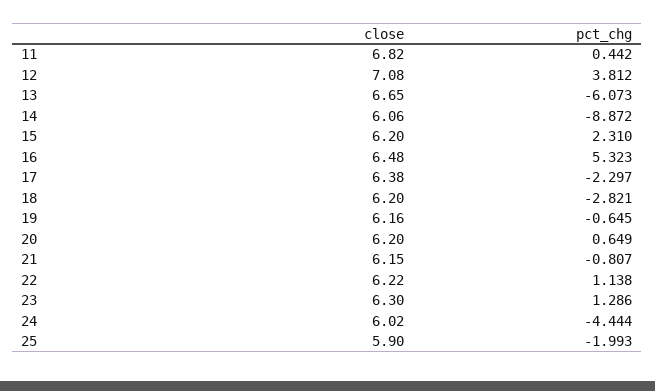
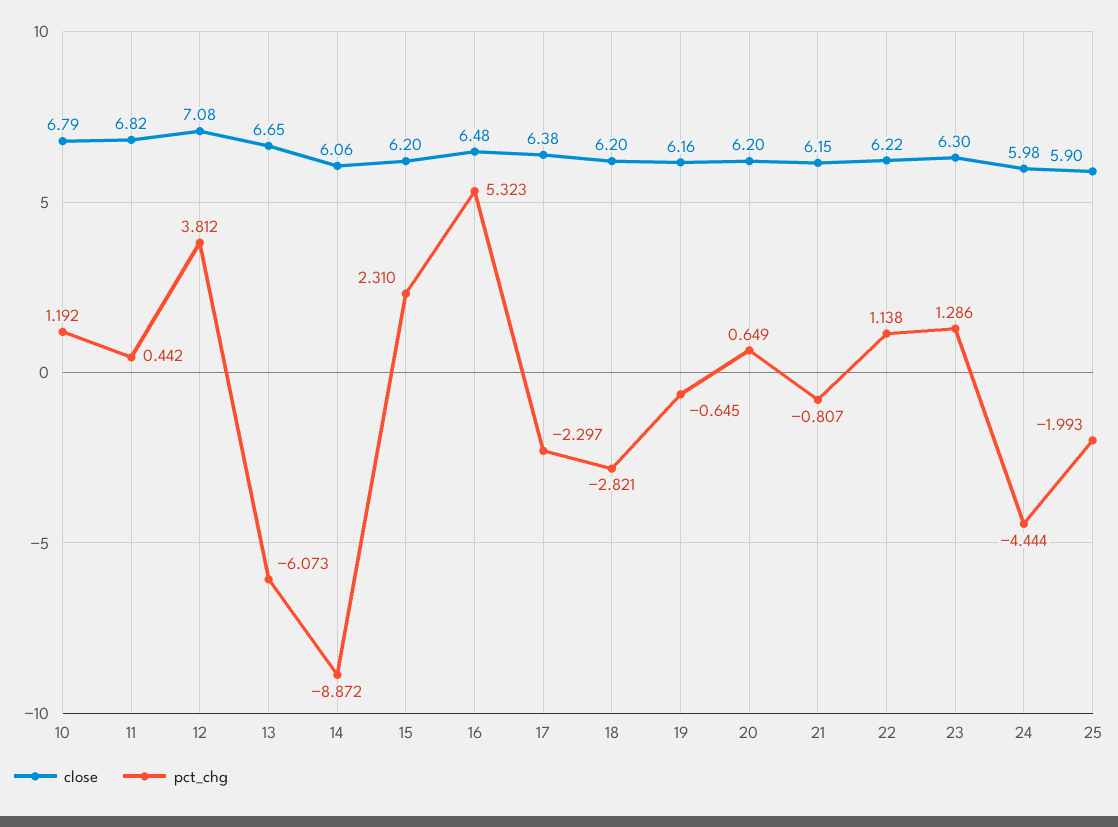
close, 24: 6.02 -> 5.98
close, 10: none -> 6.79
pct_chg, 10: none -> 1.192

